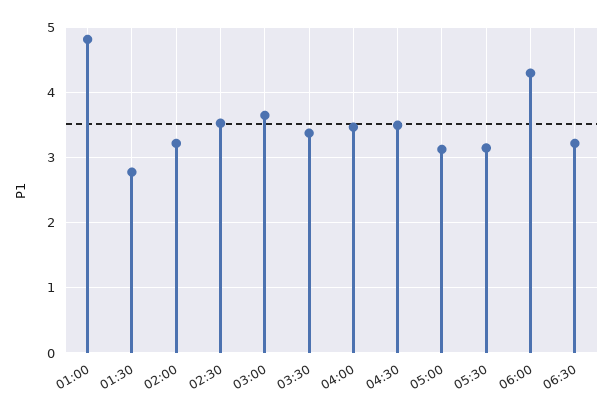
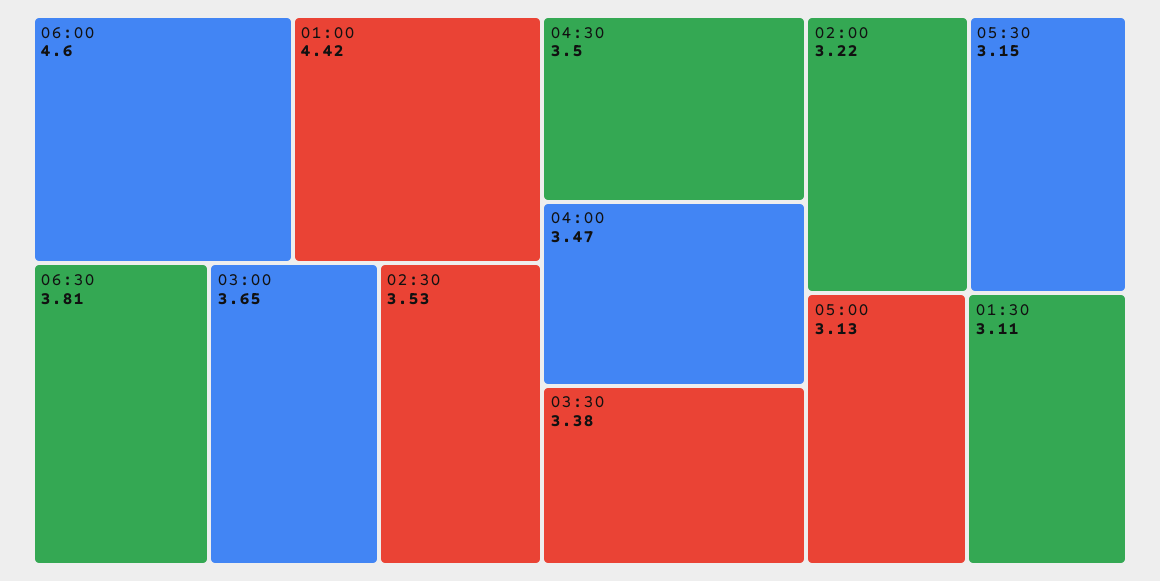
01:00: 4.8 -> 4.42
01:30: 2.8 -> 3.11
06:00: 4.3 -> 4.6
06:30: 3.2 -> 3.81

